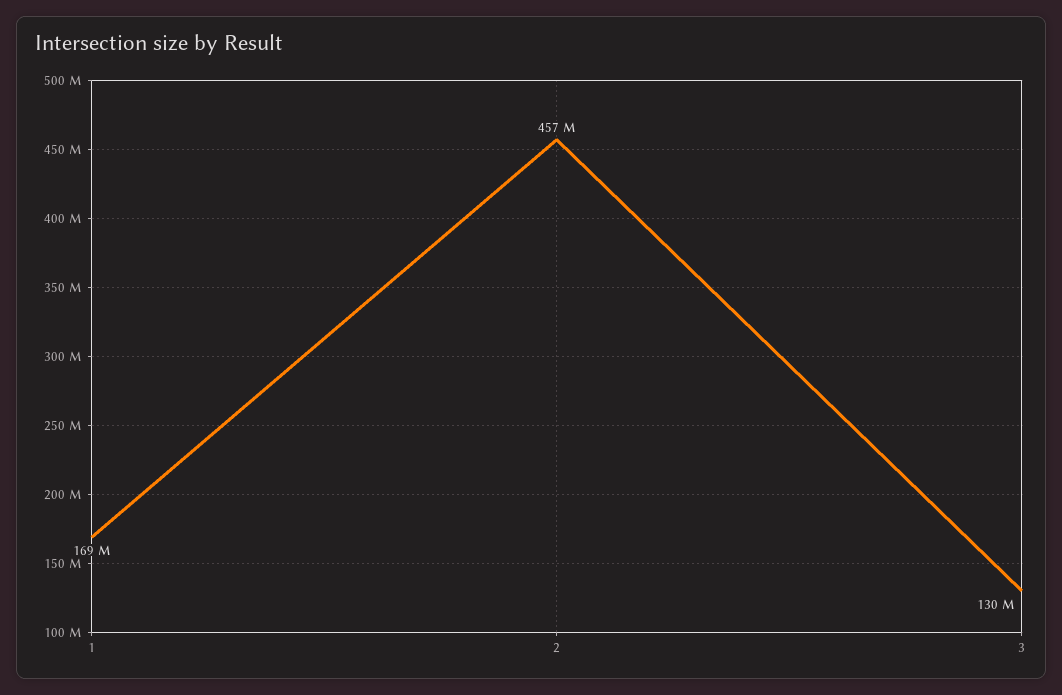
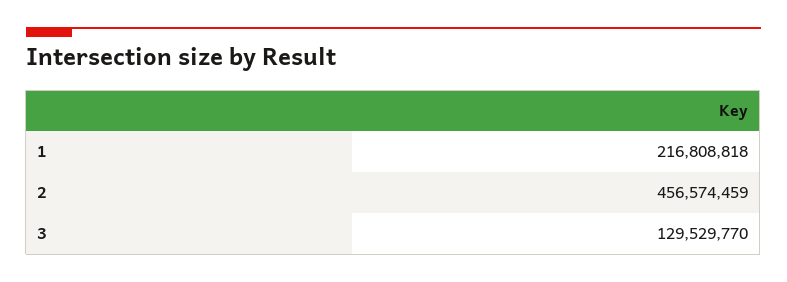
1: 169000000 -> 216808818

